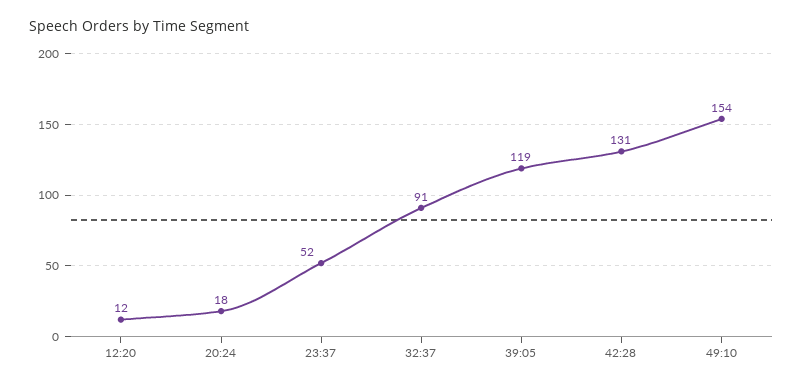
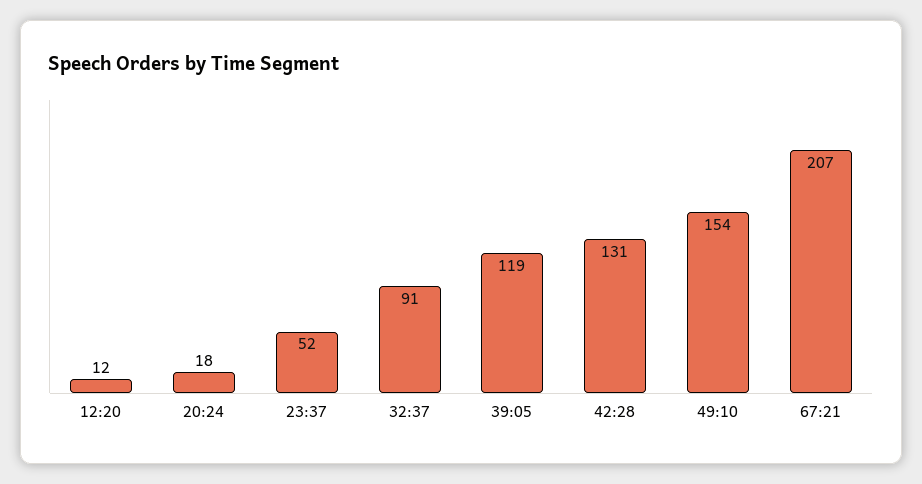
67:21: none -> 207

